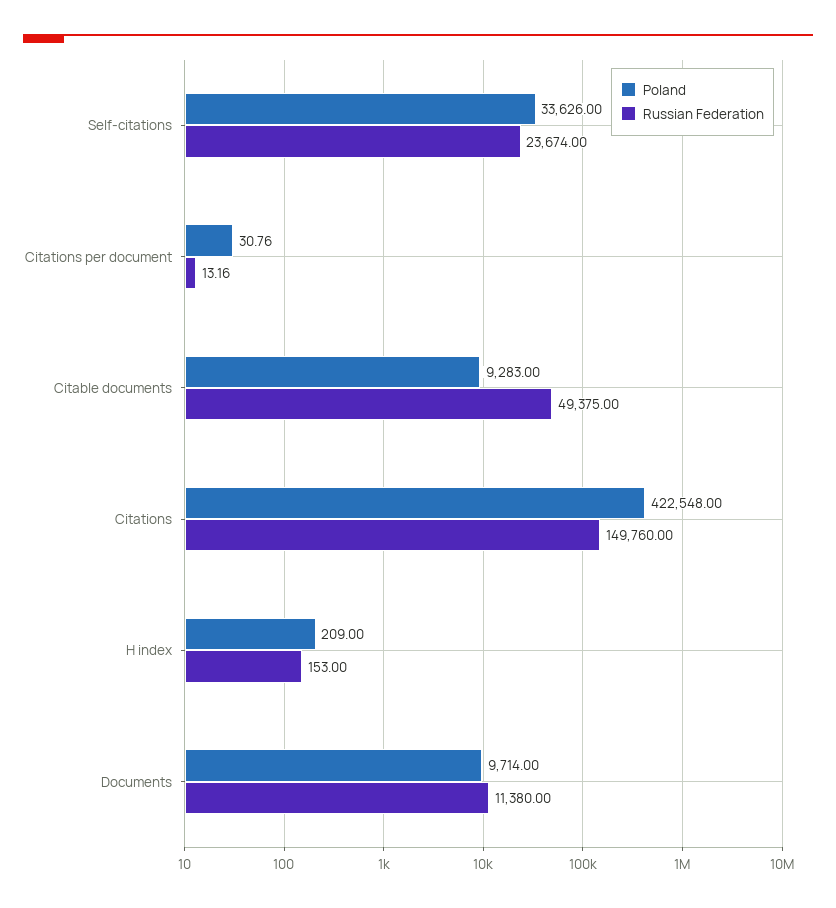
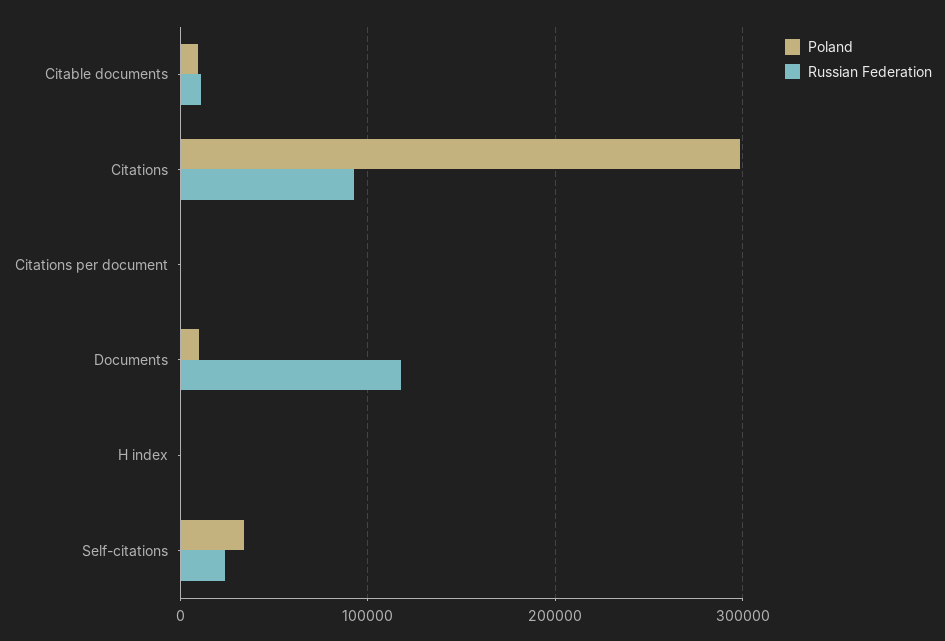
Russian Federation, Citable documents: 49375 -> 10000
Poland, Citations: 422548 -> 300000
Russian Federation, Citations: 149760 -> 90000
Russian Federation, Documents: 11380 -> 120000

